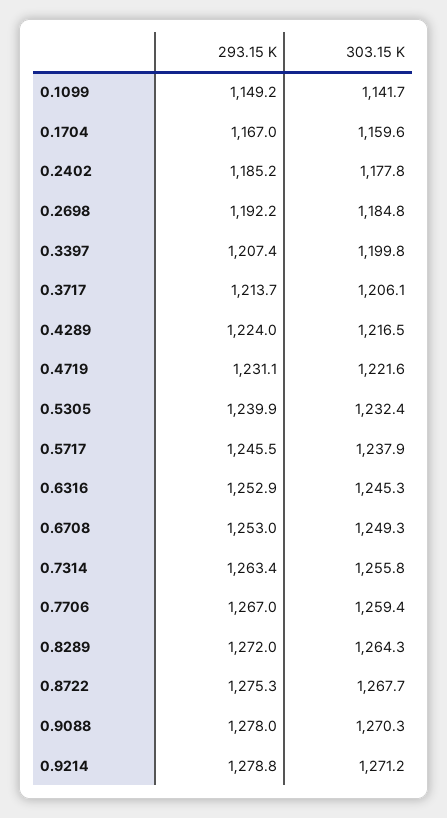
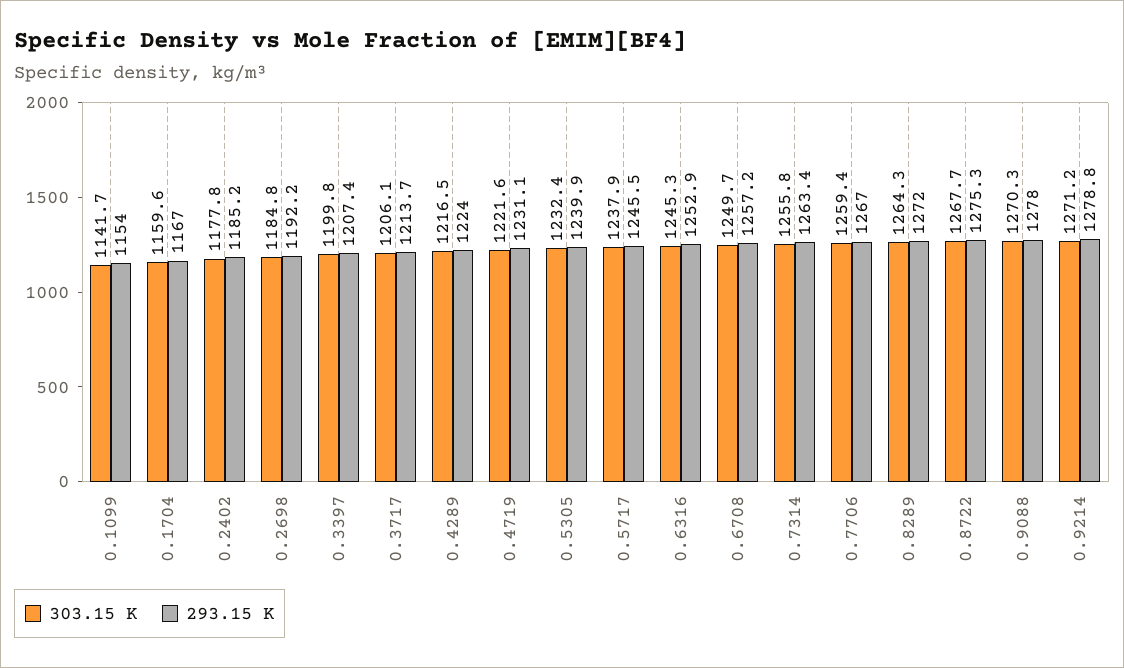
293.15 K, 0.1099: 1149.2 -> 1154
293.15 K, 0.6708: 1253 -> 1257.2
303.15 K, 0.6708: 1249.3 -> 1249.7

